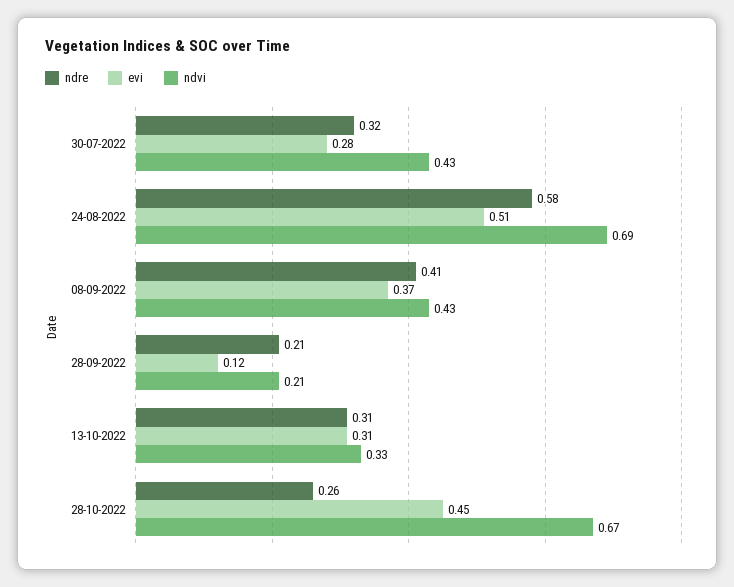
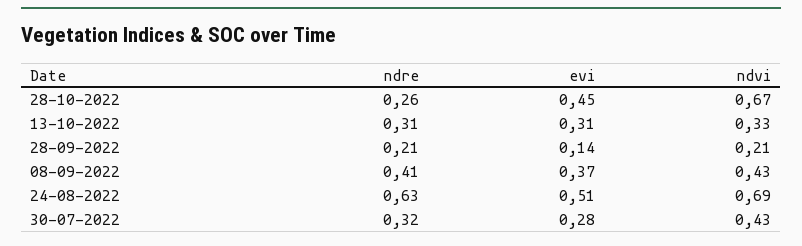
ndre, 24-08-2022: 0.58 -> 0.63
evi, 28-09-2022: 0.12 -> 0.14

